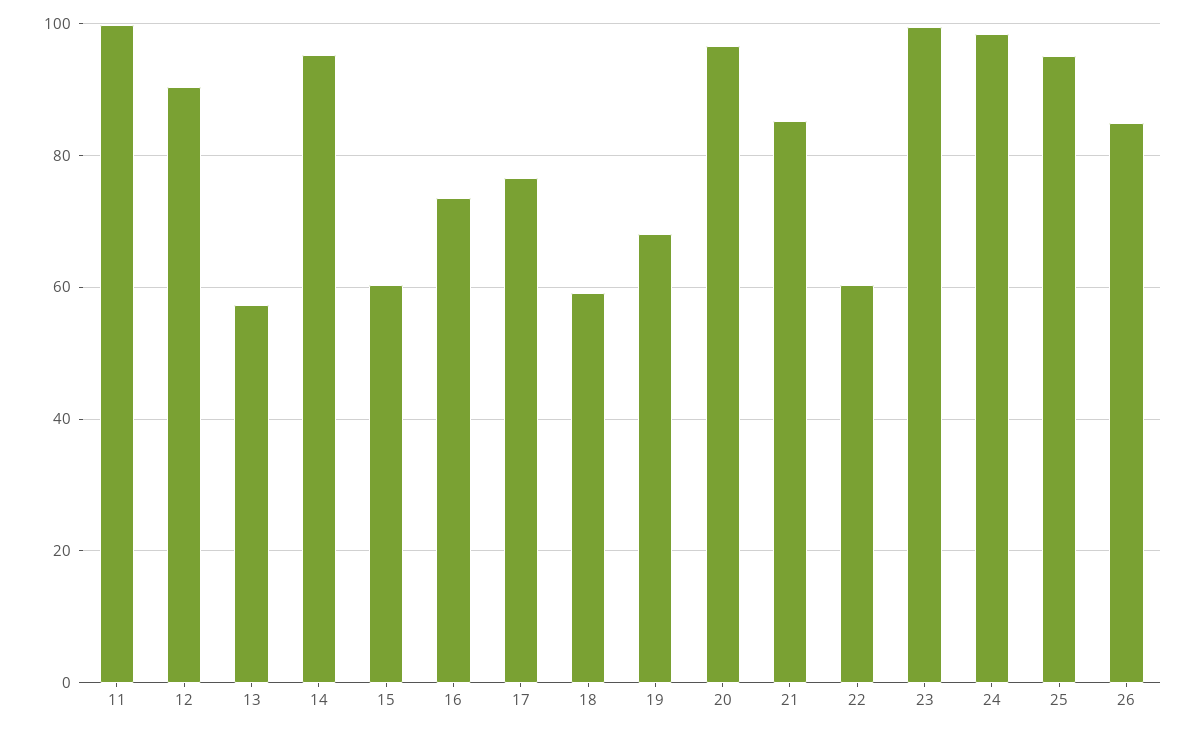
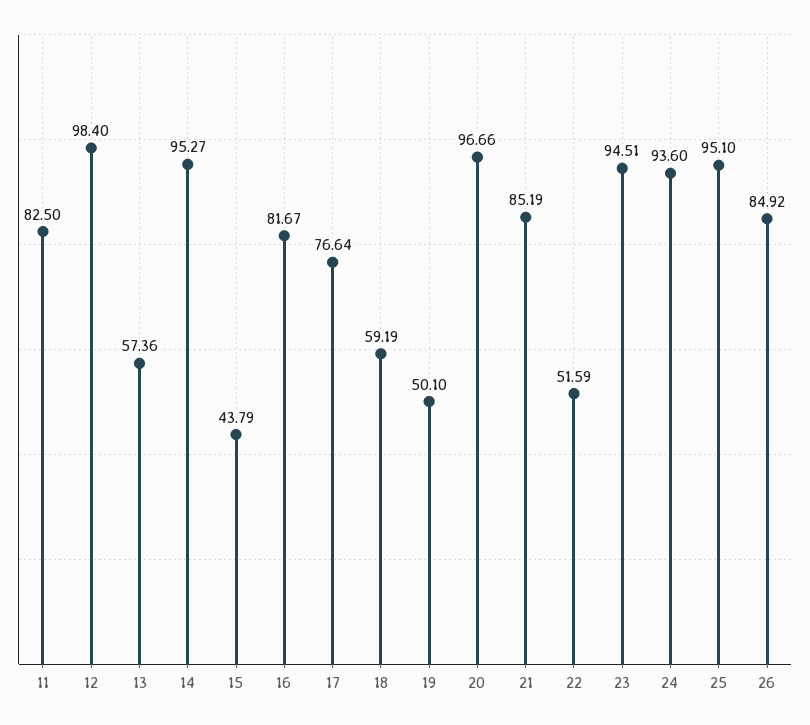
11: 100 -> 82.5
12: 90 -> 98.4
15: 60 -> 43.79
16: 74 -> 81.67
19: 68 -> 50.1
22: 60 -> 51.59
23: 100 -> 94.51
24: 98 -> 93.6

